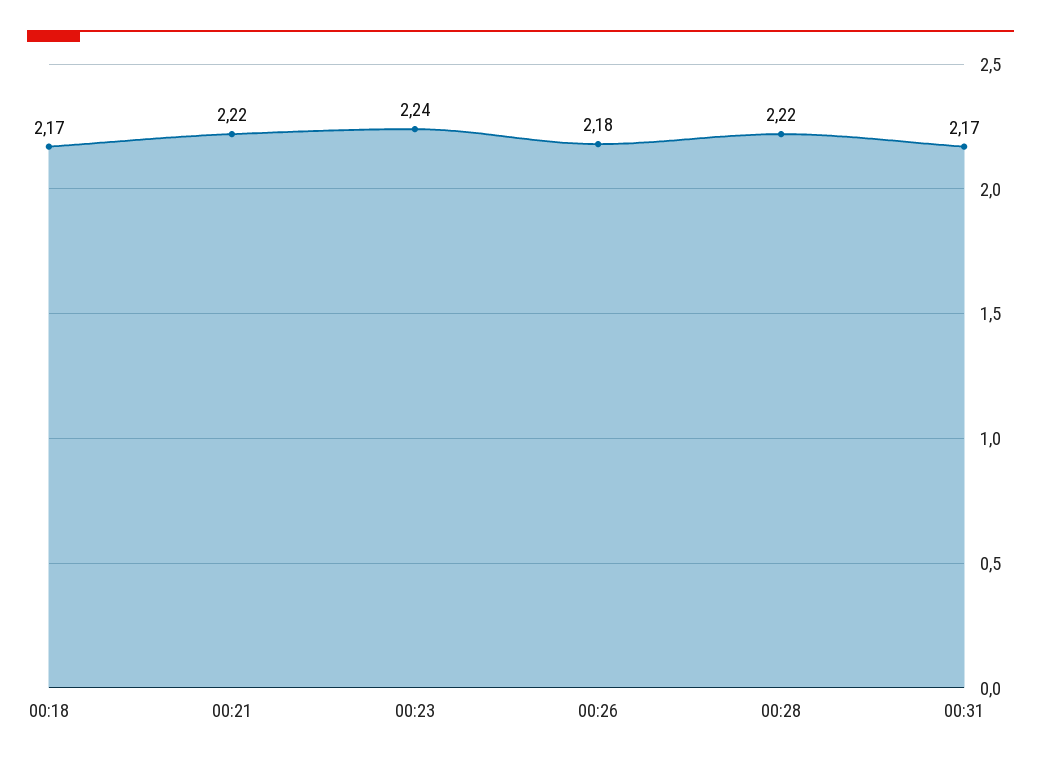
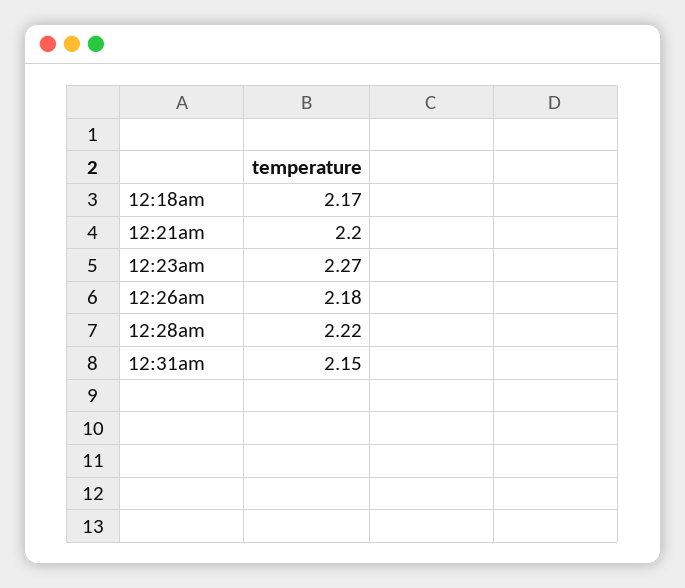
00:21: 2.22 -> 2.2
00:23: 2.24 -> 2.27
00:31: 2.17 -> 2.15

